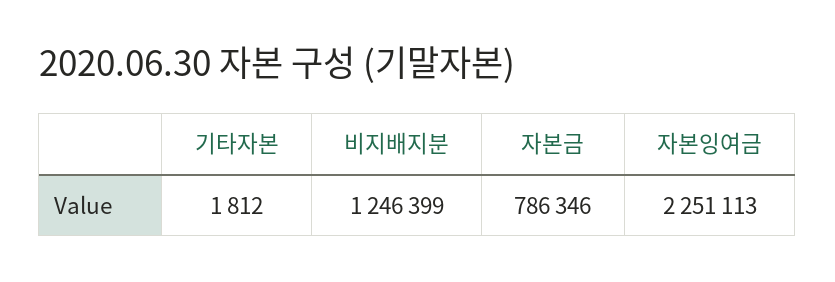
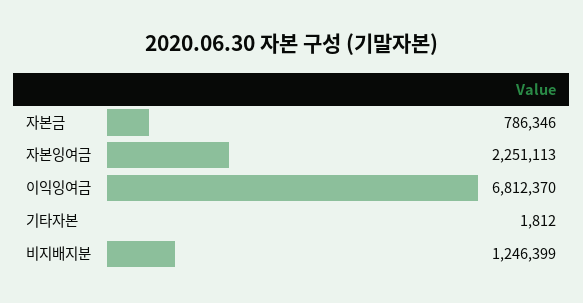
이익잉여금: none -> 6812370

